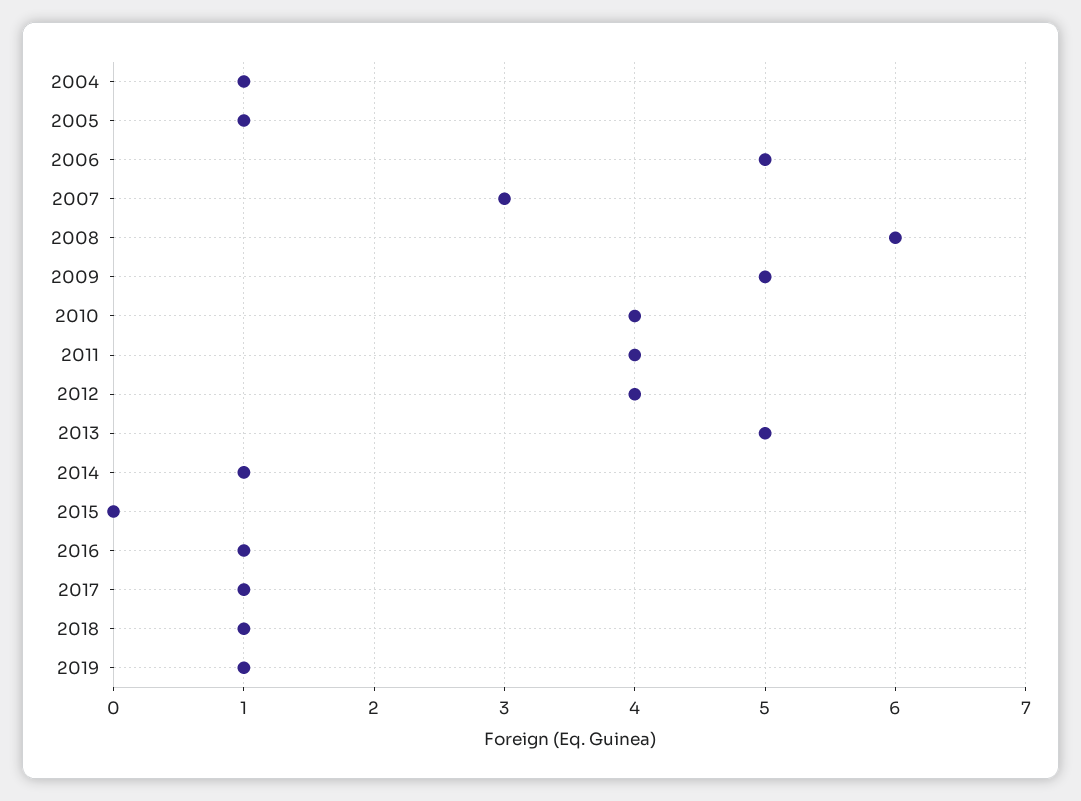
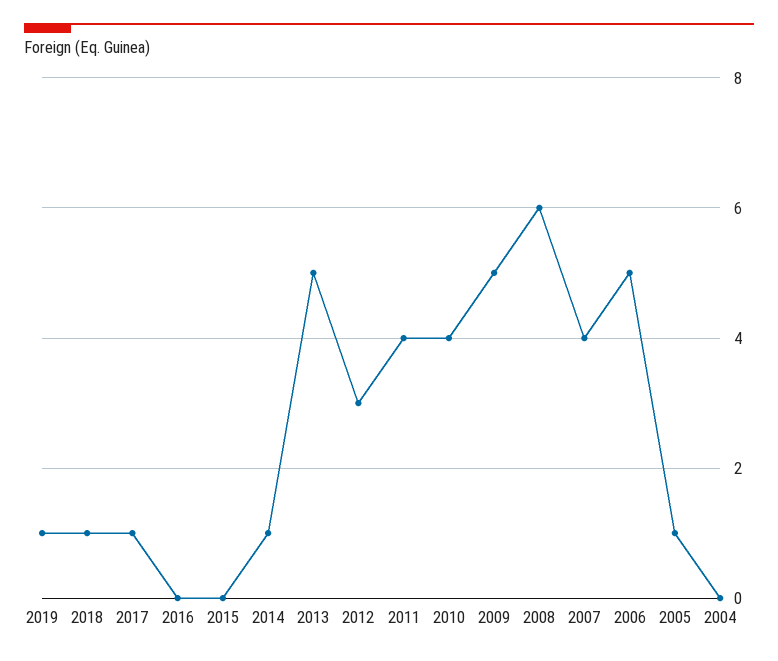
2004: 1 -> 0
2007: 3 -> 4
2012: 4 -> 3
2016: 1 -> 0

